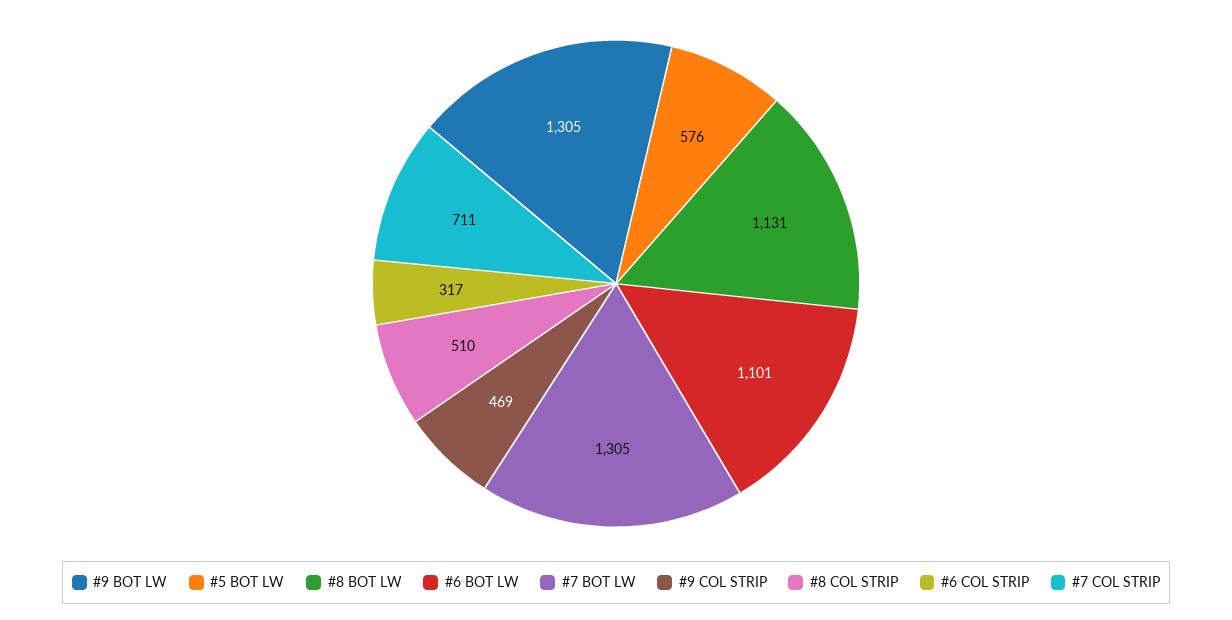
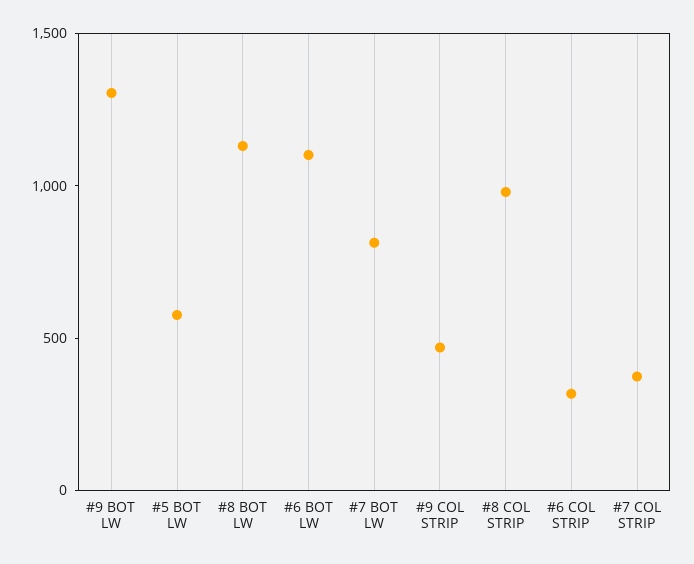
#7 BOT LW: 1305 -> 800
#8 COL STRIP: 510 -> 1000
#7 COL STRIP: 711 -> 400

